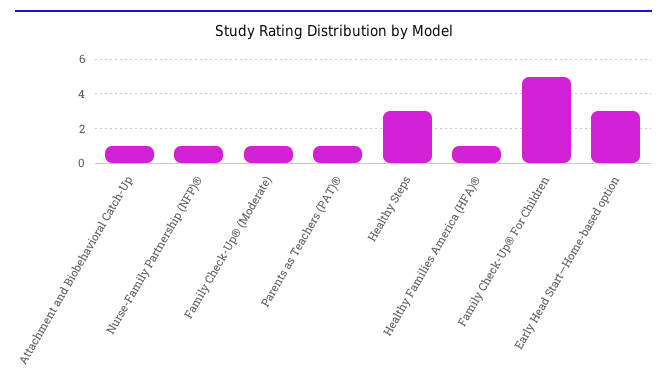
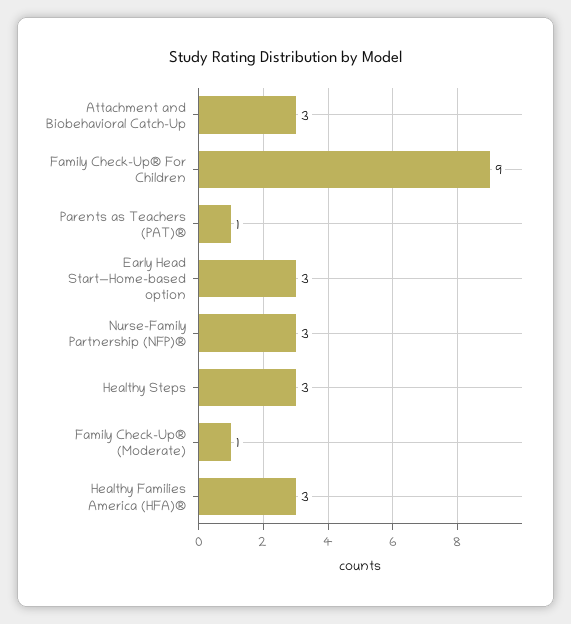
Attachment and Biobehavioral Catch-Up: 1 -> 3
Nurse-Family Partnership (NFP)®: 1 -> 3
Healthy Families America (HFA)®: 1 -> 3
Family Check-Up® For Children: 5 -> 9

